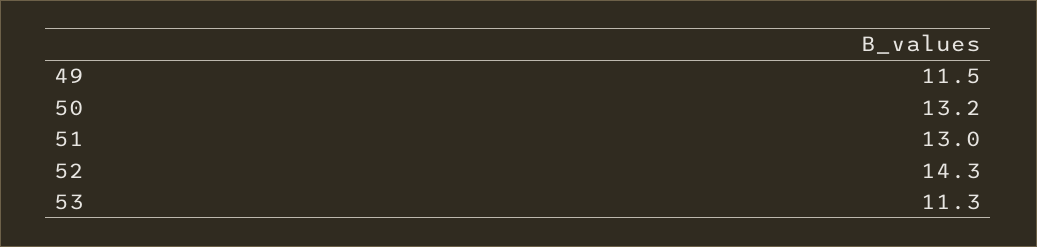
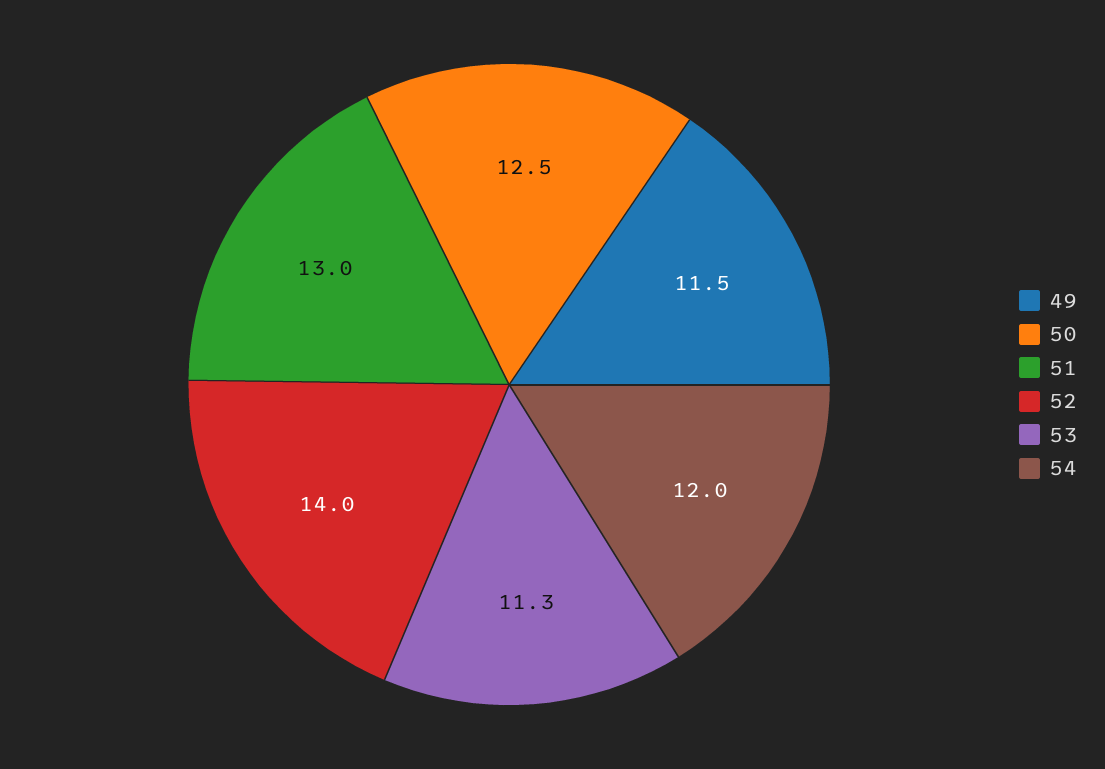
50: 13.2 -> 12.5
52: 14.3 -> 14
54: none -> 12

